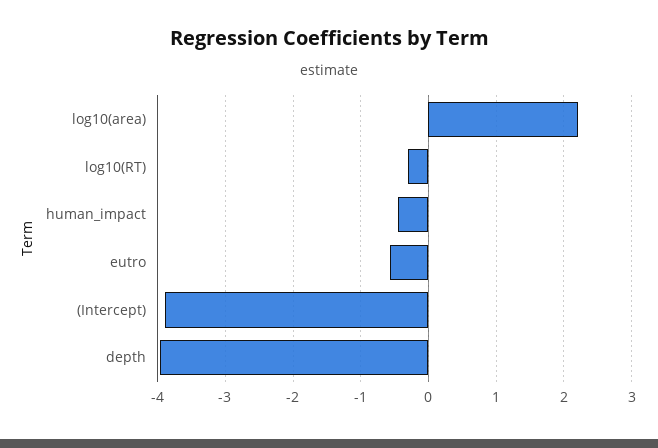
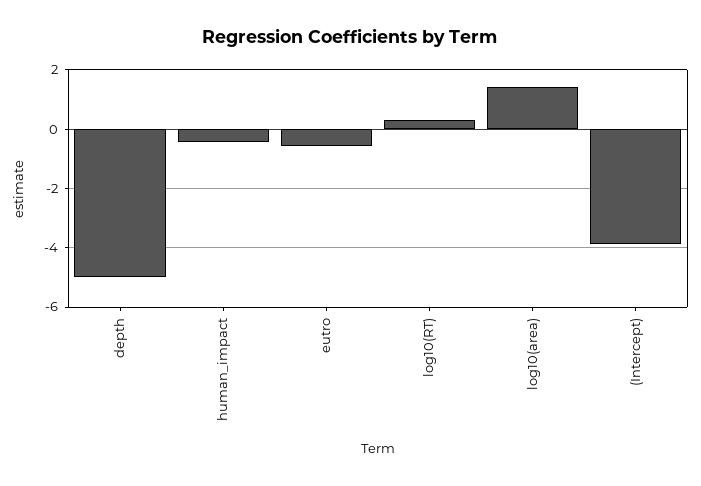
log10(area): 2.2 -> 1.5
log10(RT): -0.3 -> 0.25
depth: -4 -> -5

